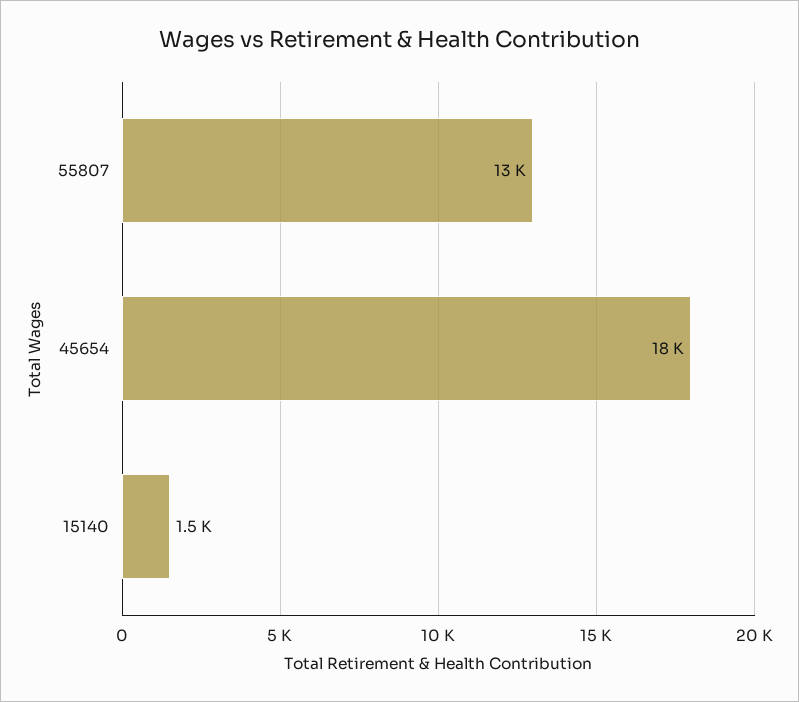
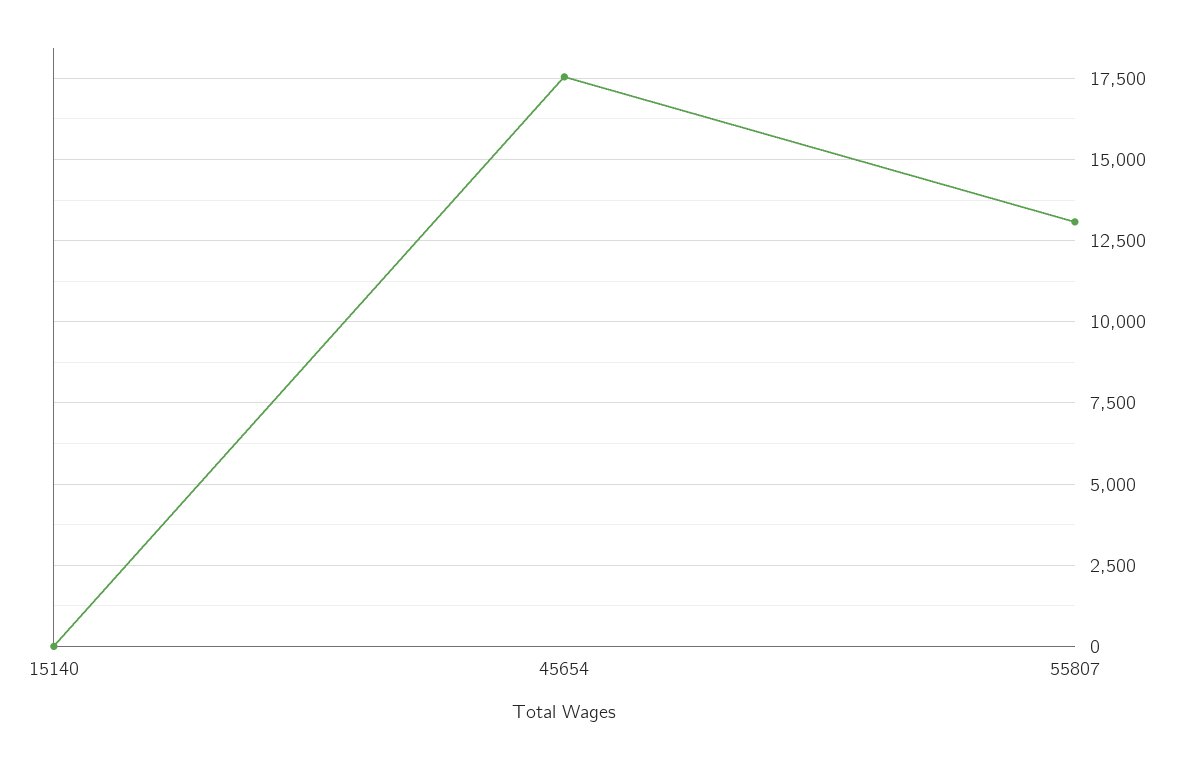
15140: 1500 -> 0

